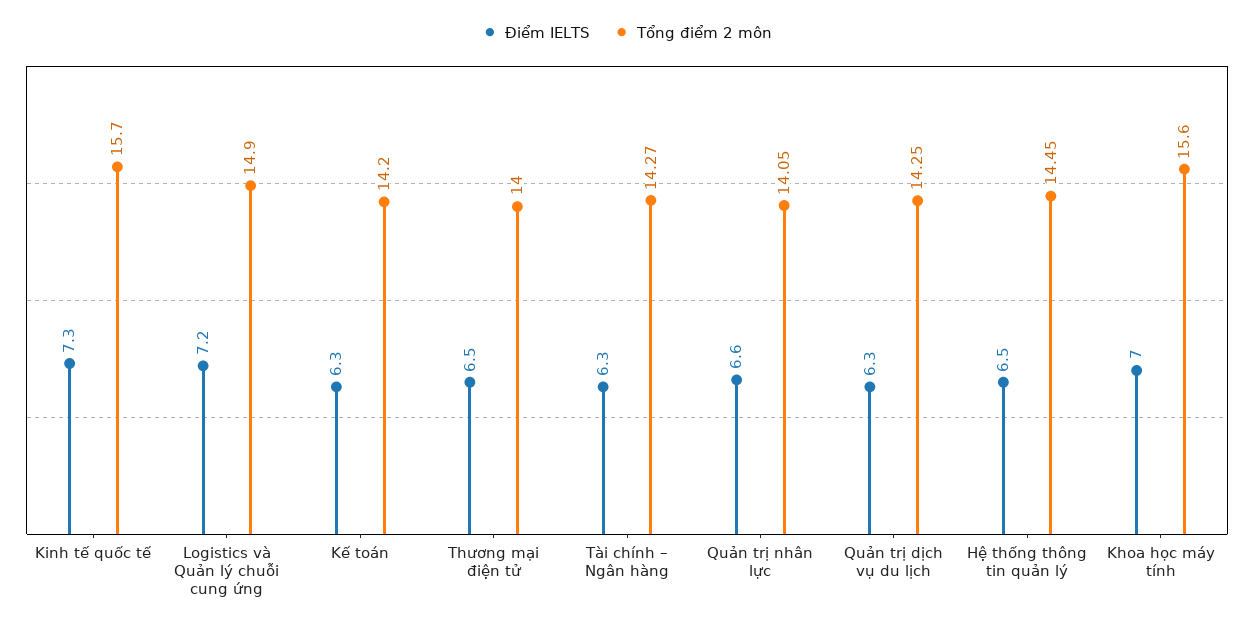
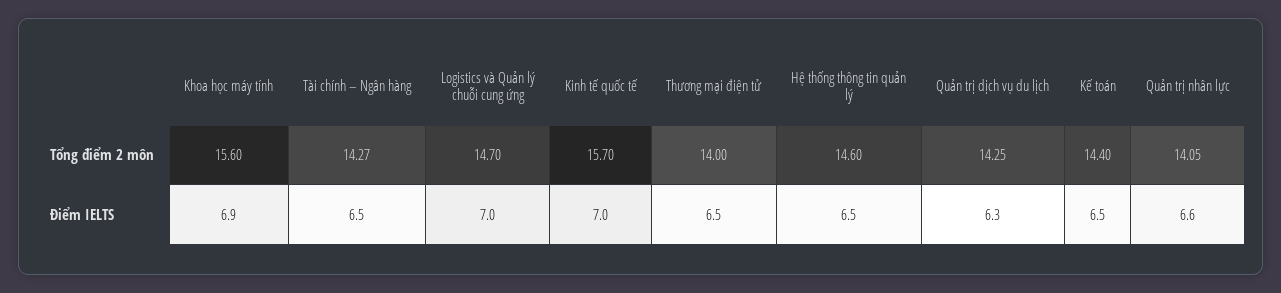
Điểm IELTS, Kinh tế quốc tế: 7.3 -> 7
Điểm IELTS, Logistics và Quản lý chuỗi cung ứng: 7.2 -> 7
Tổng điểm 2 môn, Logistics và Quản lý chuỗi cung ứng: 14.9 -> 14.7
Điểm IELTS, Kế toán: 6.3 -> 6.5
Tổng điểm 2 môn, Kế toán: 14.2 -> 14.4
Điểm IELTS, Tài chính – Ngân hàng: 6.3 -> 6.5
Tổng điểm 2 môn, Hệ thống thông tin quản lý: 14.45 -> 14.6
Điểm IELTS, Khoa học máy tính: 7 -> 6.9

